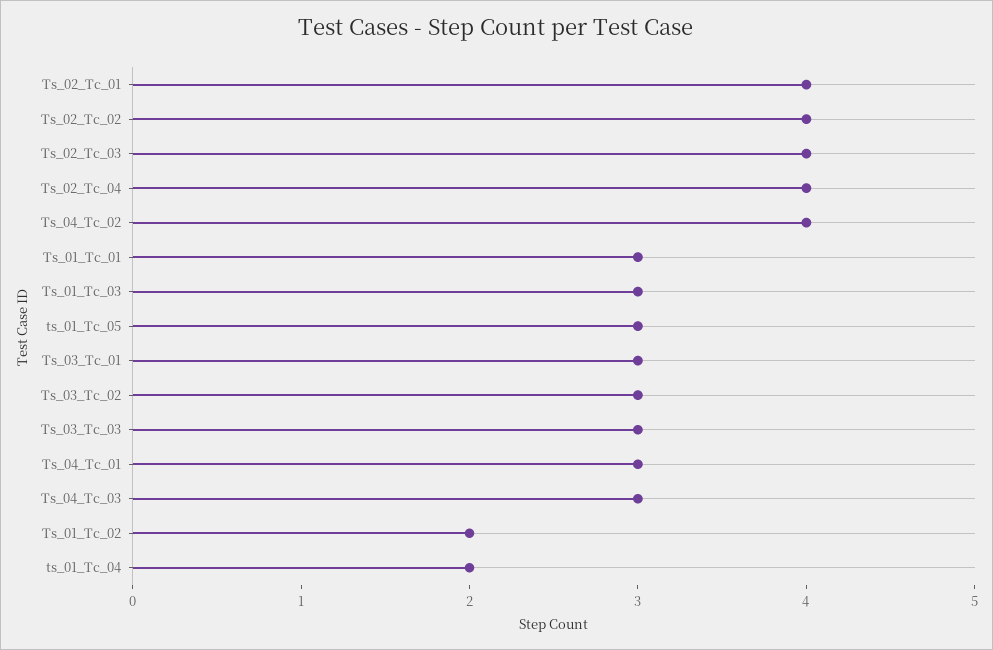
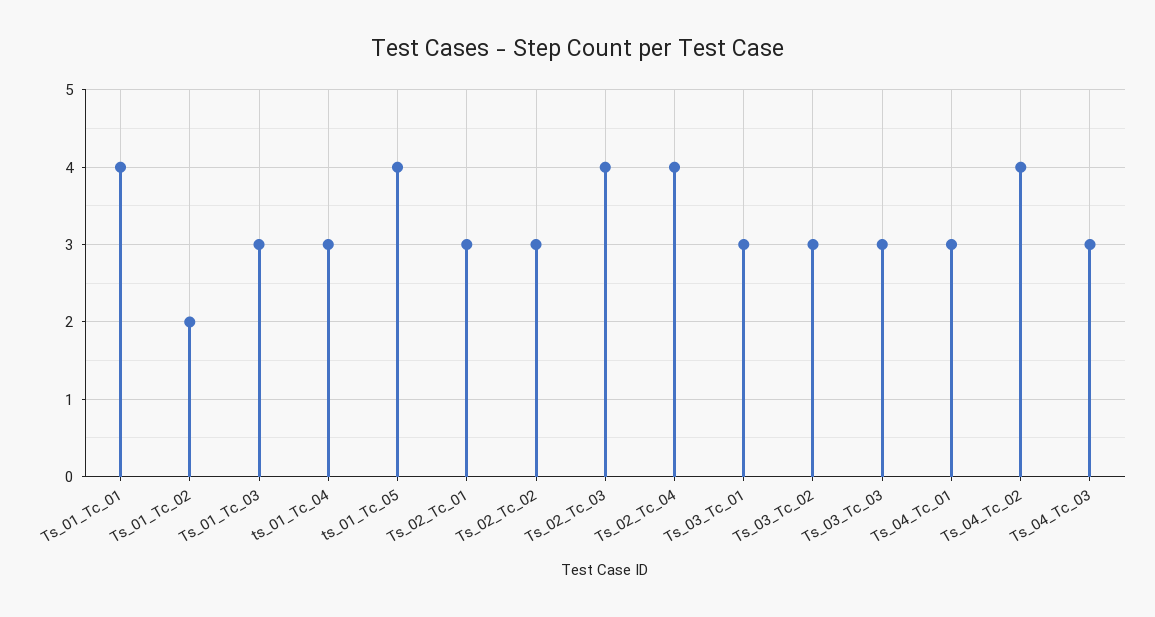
Ts_02_Tc_01: 4 -> 3
Ts_02_Tc_02: 4 -> 3
Ts_01_Tc_01: 3 -> 4
ts_01_Tc_05: 3 -> 4
ts_01_Tc_04: 2 -> 3

